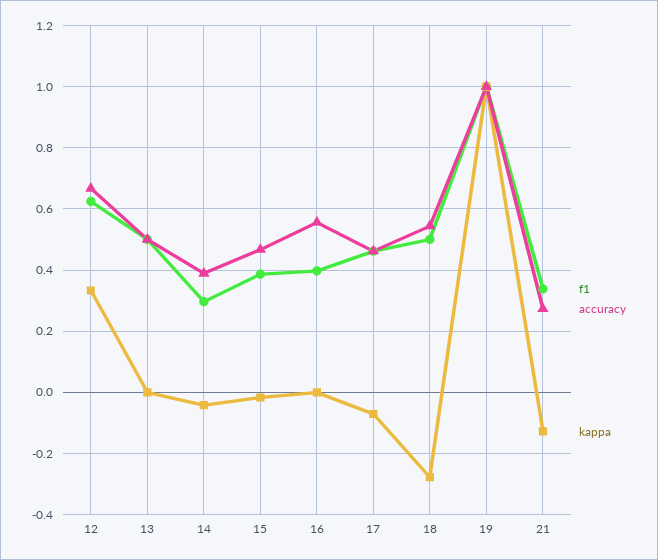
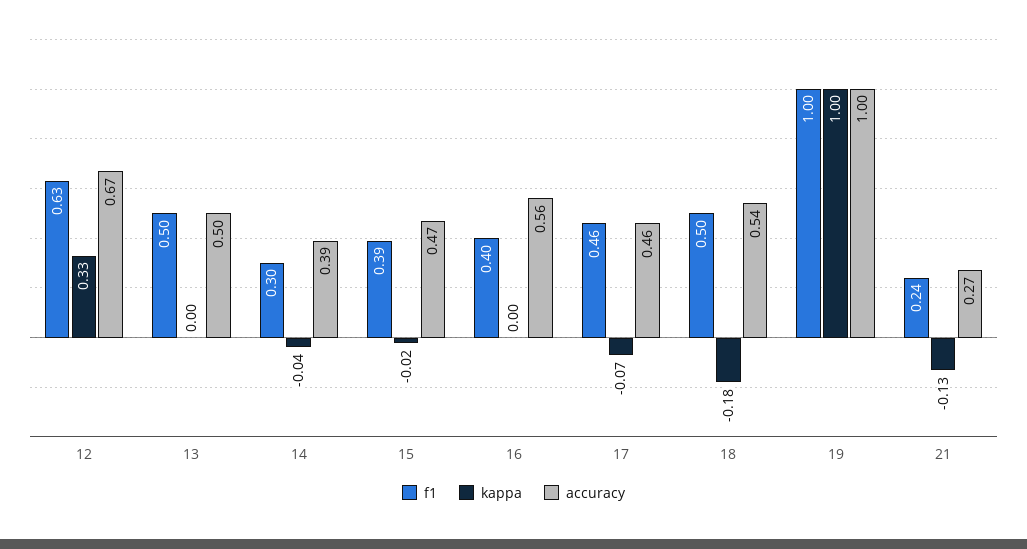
kappa, 18: -0.28 -> -0.18
f1, 21: 0.34 -> 0.24

